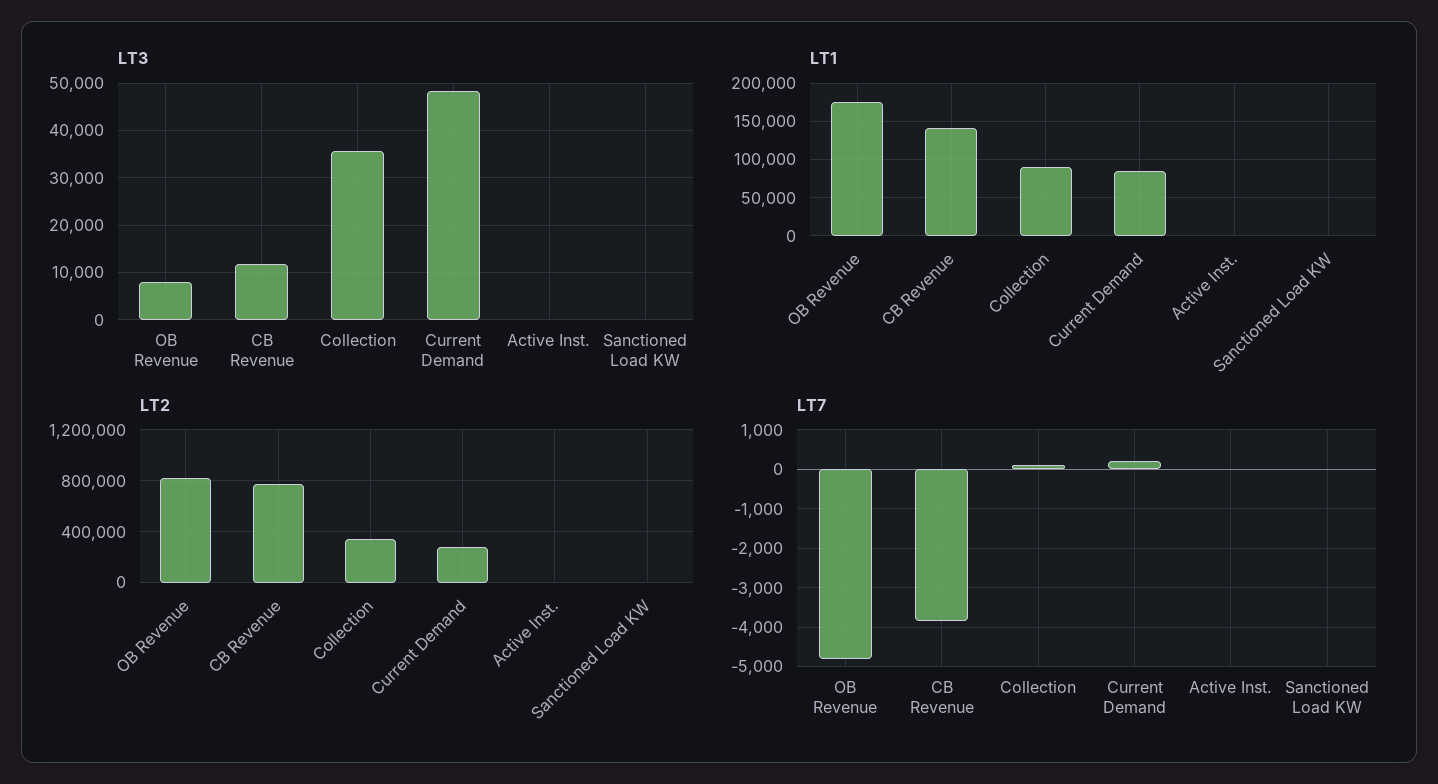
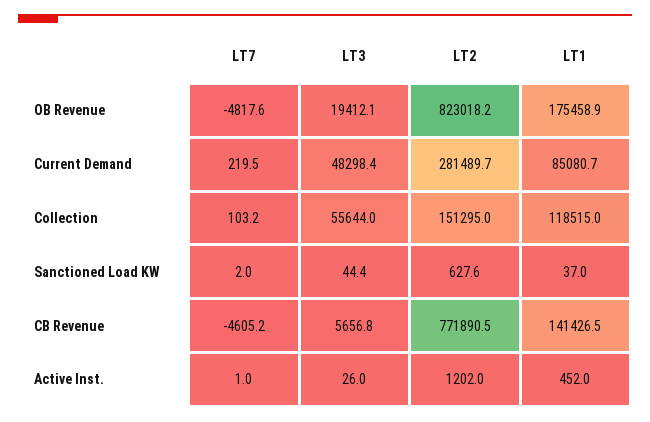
LT3, OB Revenue: 8000 -> 19412.1
LT3, CB Revenue: 12000 -> 5656.8
LT3, Collection: 36000 -> 55644
LT1, Collection: 90000 -> 118515
LT2, Collection: 350000 -> 151295
LT7, CB Revenue: -3800 -> -4605.2

